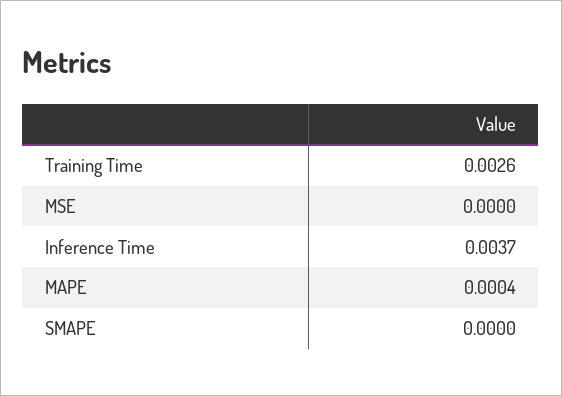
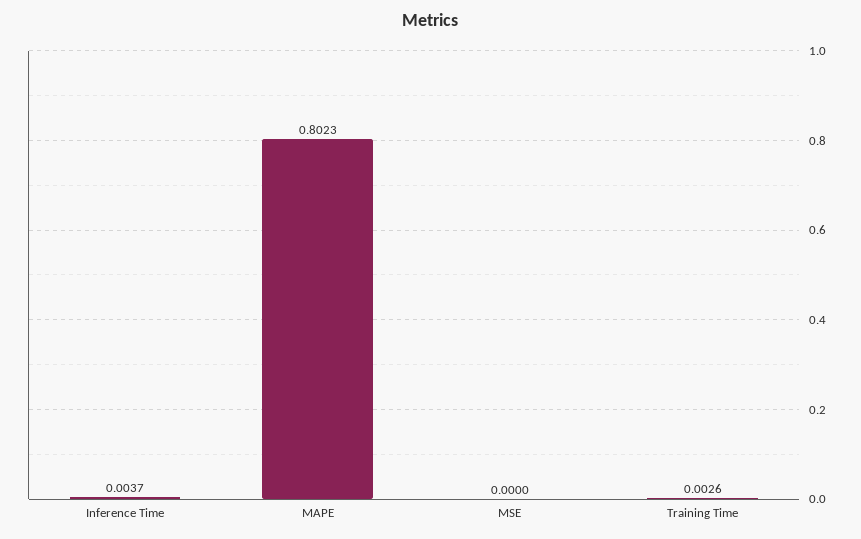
MAPE: 0.0004 -> 0.8023
SMAPE: 0 -> none

